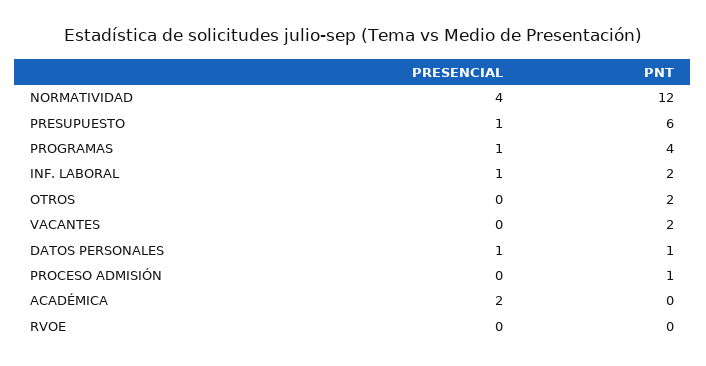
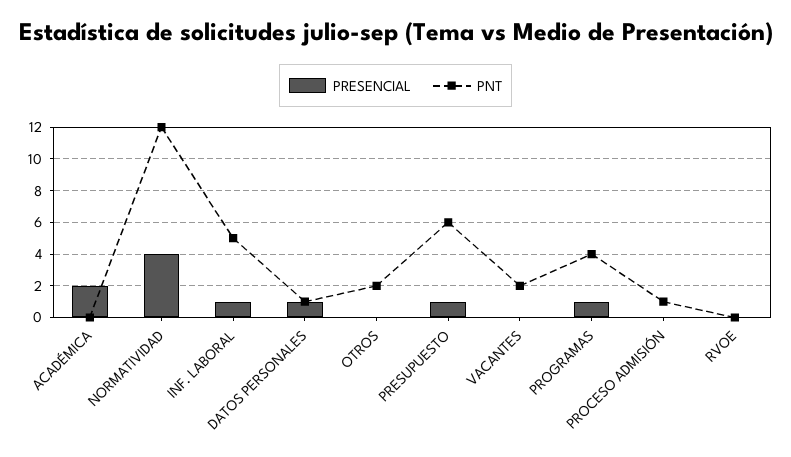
PNT, INF. LABORAL: 2 -> 5

